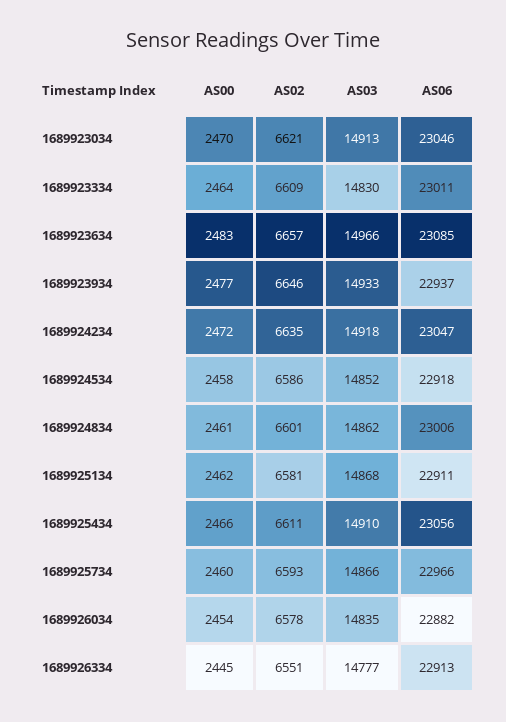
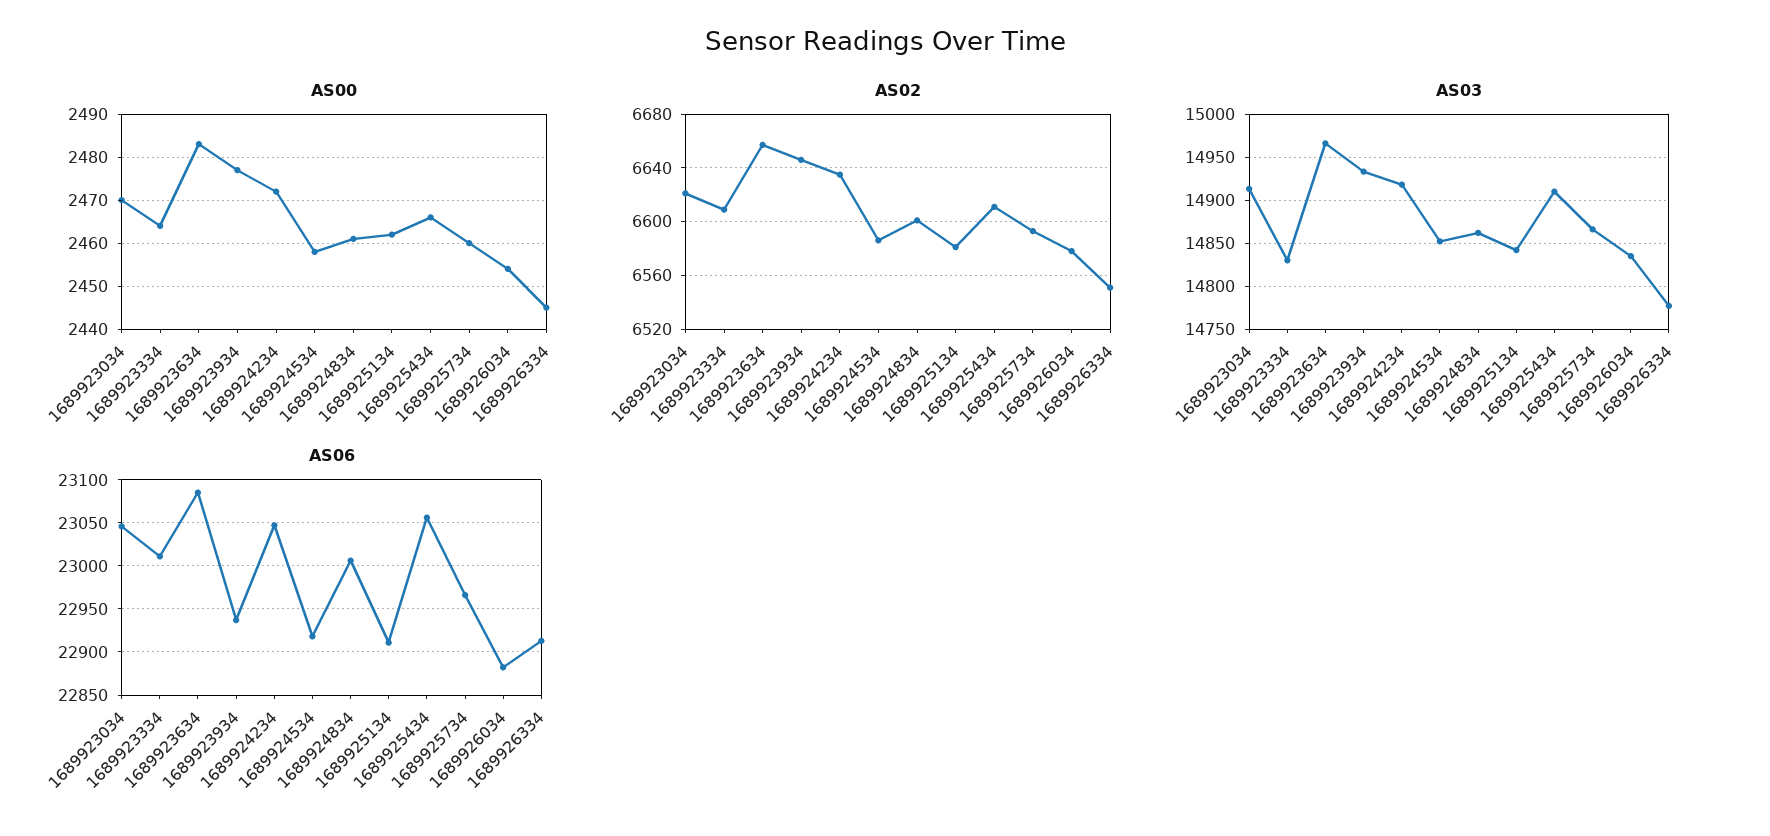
AS03, 1689925134: 14868 -> 14840

